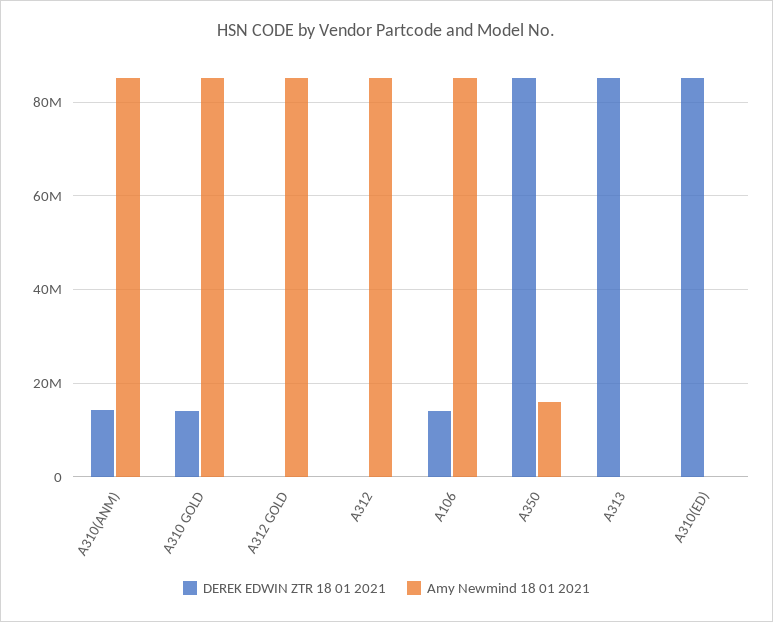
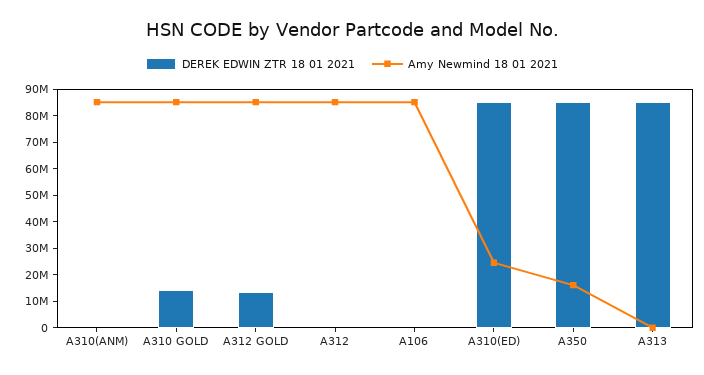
DEREK EDWIN ZTR 18 01 2021, A310(ANM): 14000000 -> 0
DEREK EDWIN ZTR 18 01 2021, A312 GOLD: 0 -> 15000000
DEREK EDWIN ZTR 18 01 2021, A106: 14000000 -> 0
Amy Newmind 18 01 2021, A310(ED): 0 -> 25000000

